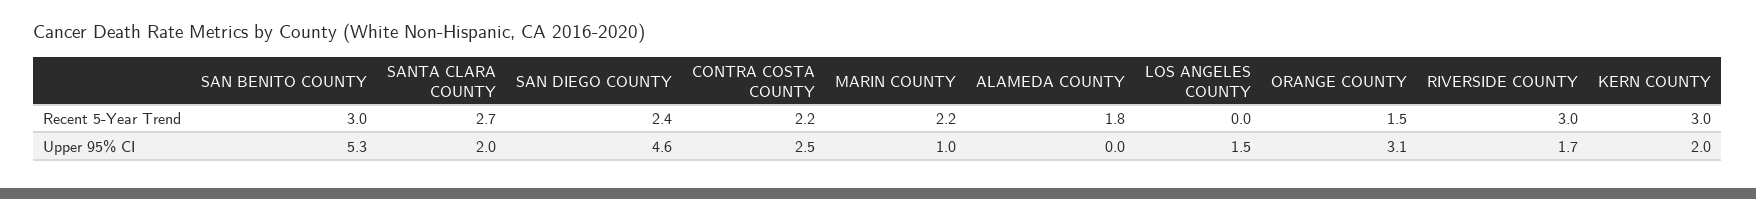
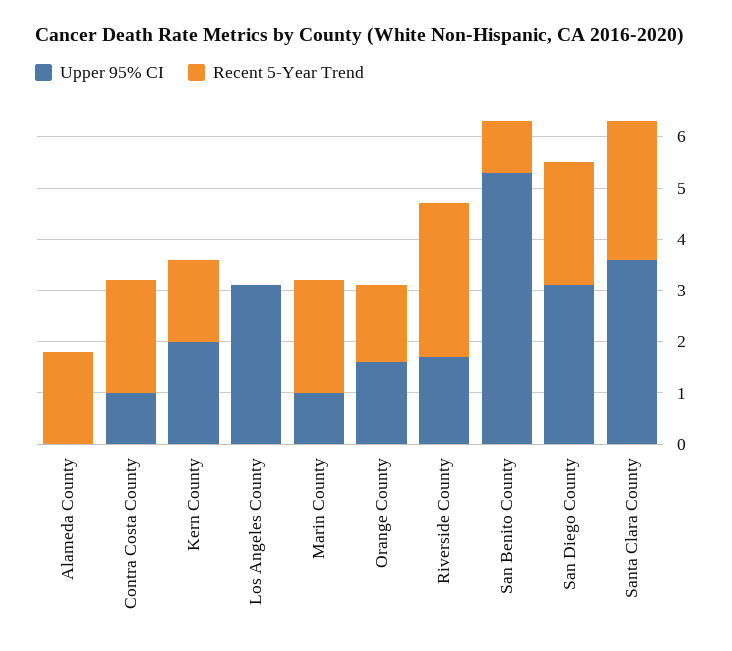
Recent 5-Year Trend, SAN BENITO COUNTY: 3 -> 1
Recent 5-Year Trend, KERN COUNTY: 3 -> 1.5
Upper 95% CI, SANTA CLARA COUNTY: 2 -> 3.5
Upper 95% CI, SAN DIEGO COUNTY: 4.6 -> 3
Upper 95% CI, CONTRA COSTA COUNTY: 2.5 -> 1
Upper 95% CI, LOS ANGELES COUNTY: 1.5 -> 3
Upper 95% CI, ORANGE COUNTY: 3.1 -> 1.5

